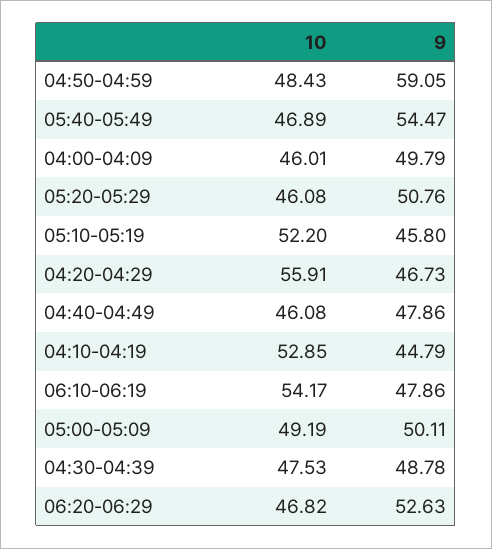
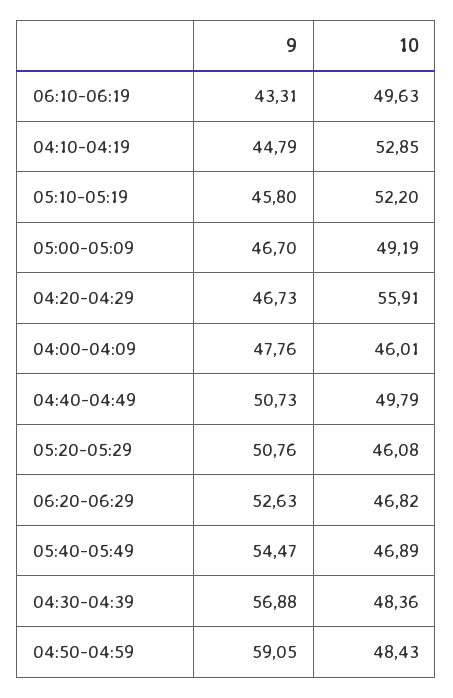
9, 04:00-04:09: 49.79 -> 47.76
10, 04:40-04:49: 46.08 -> 49.79
9, 04:40-04:49: 47.86 -> 50.73
10, 06:10-06:19: 54.17 -> 49.63
9, 06:10-06:19: 47.86 -> 43.31
9, 05:00-05:09: 50.11 -> 46.7
10, 04:30-04:39: 47.53 -> 48.36
9, 04:30-04:39: 48.78 -> 56.88

